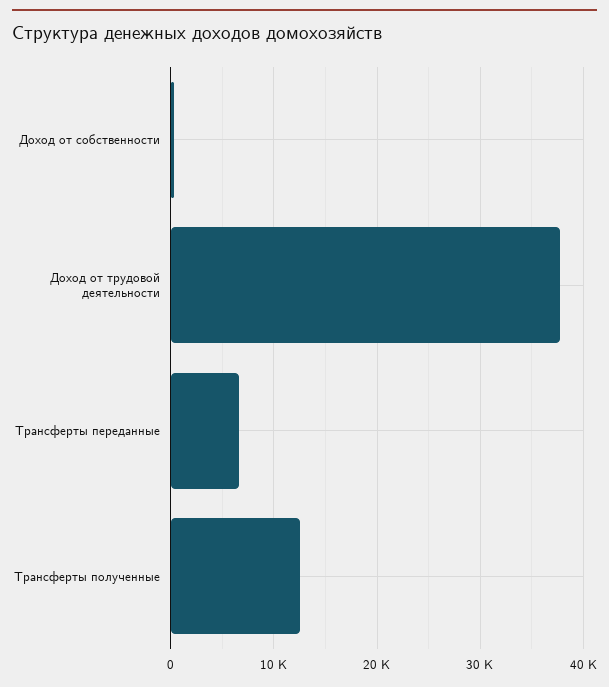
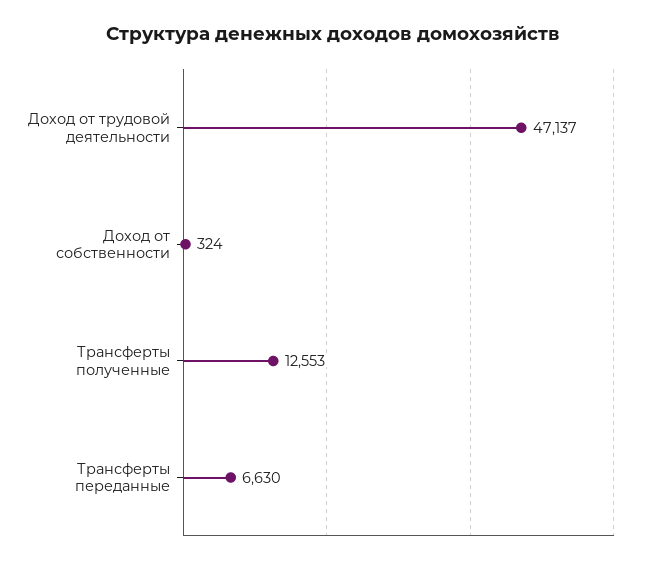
Доход от трудовой деятельности: 38000 -> 47137

